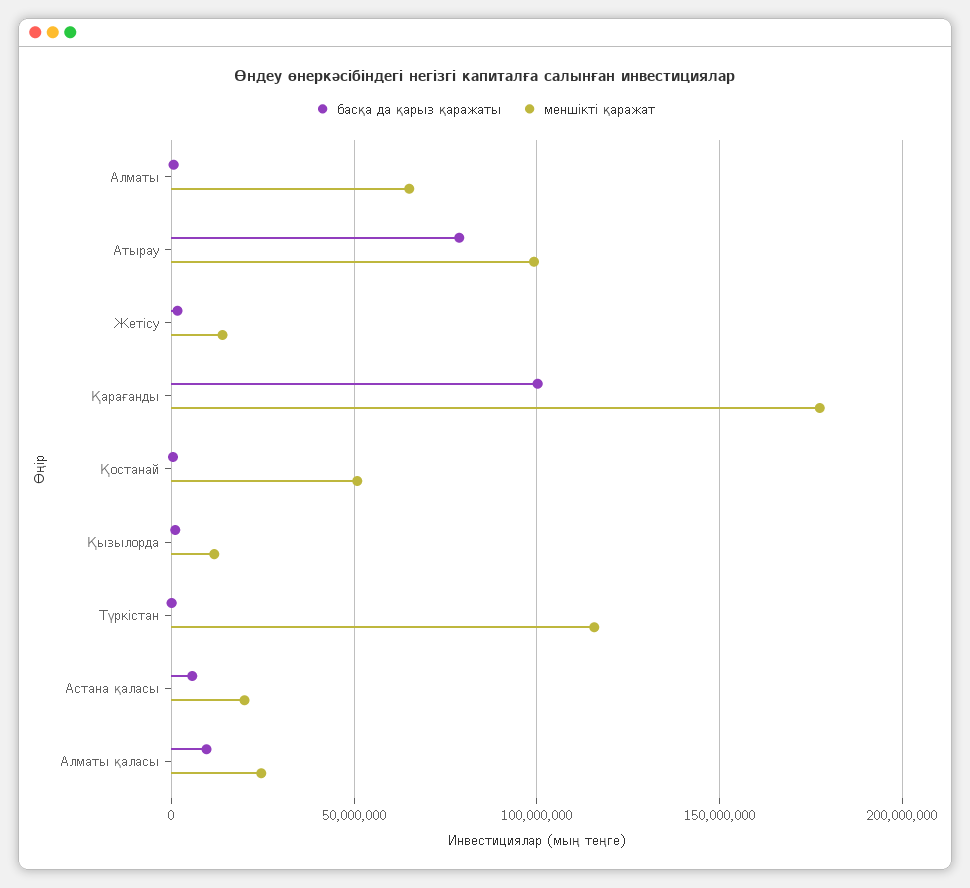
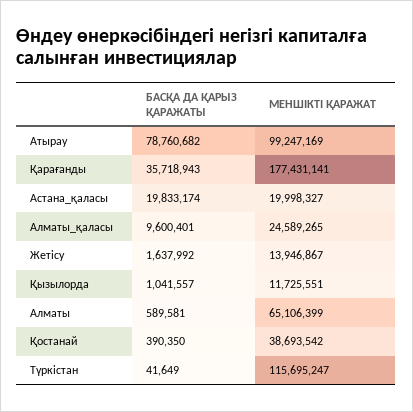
басқа да қарыз қаражаты, Қарағанды: 100000000 -> 35718943
меншікті қаражат, Қостанай: 50000000 -> 38693542
басқа да қарыз қаражаты, Астана қаласы: 5000000 -> 19833174

